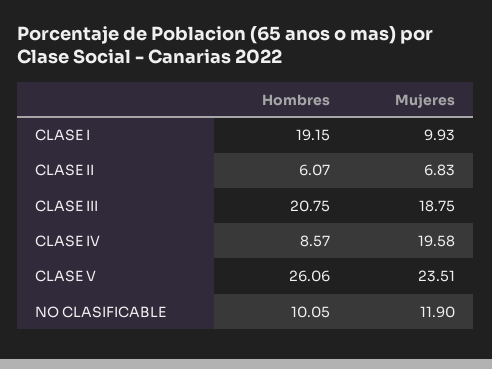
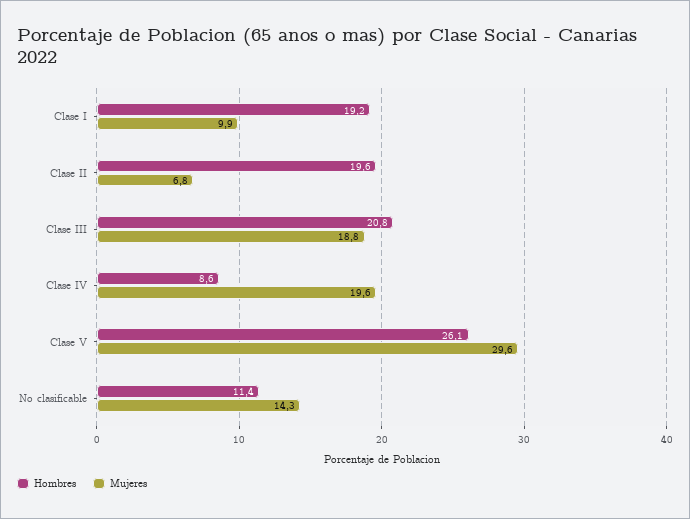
Hombres, CLASE II: 6.07 -> 19.6
Mujeres, CLASE V: 23.51 -> 29.6
Hombres, NO CLASIFICABLE: 10.05 -> 11.4
Mujeres, NO CLASIFICABLE: 11.9 -> 14.3

